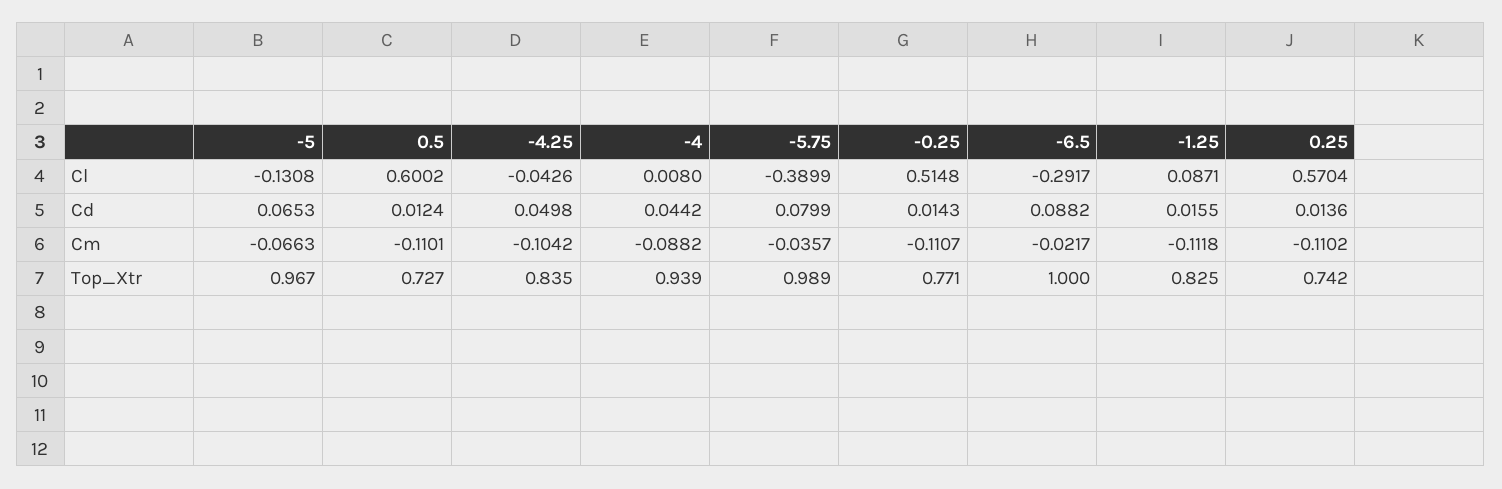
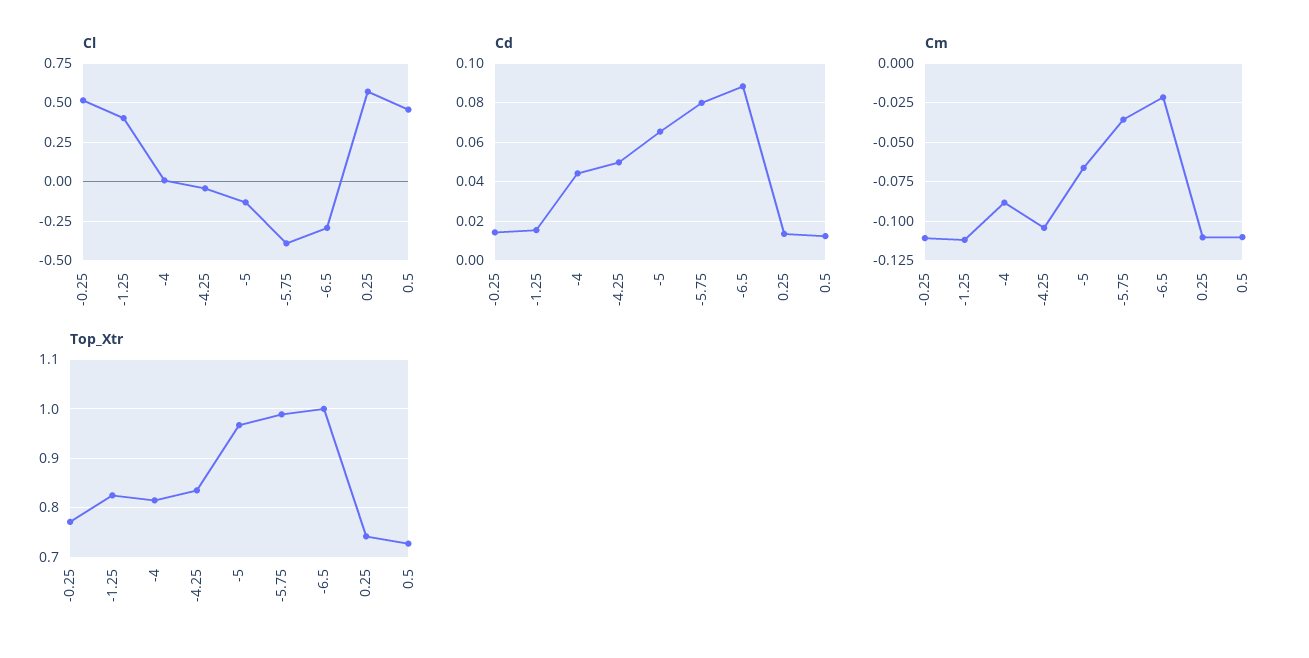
Cl, 0.5: 0.6002 -> 0.45
Cl, -1.25: 0.0871 -> 0.4
Top_Xtr, -4: 0.939 -> 0.82

